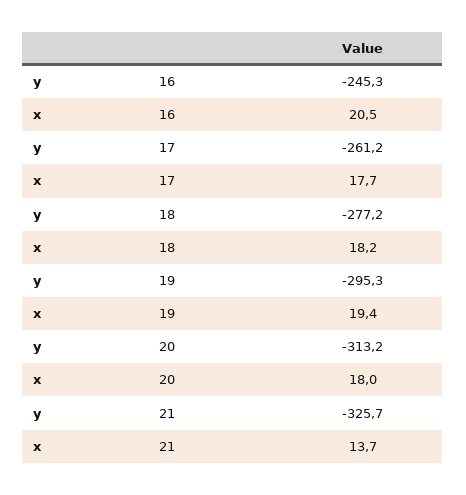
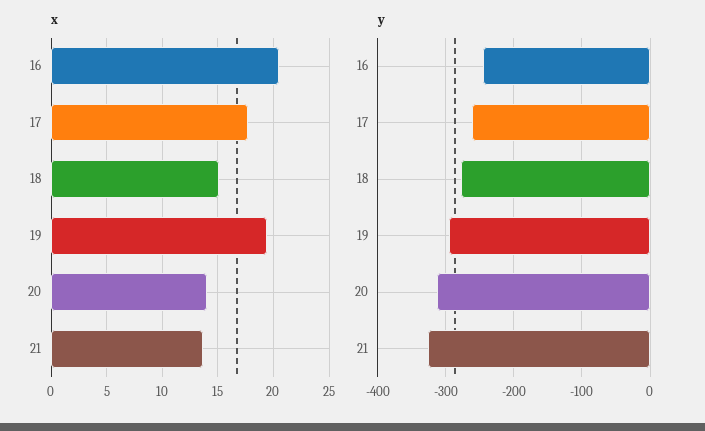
x, 18: 18.2 -> 15
x, 20: 18 -> 14

